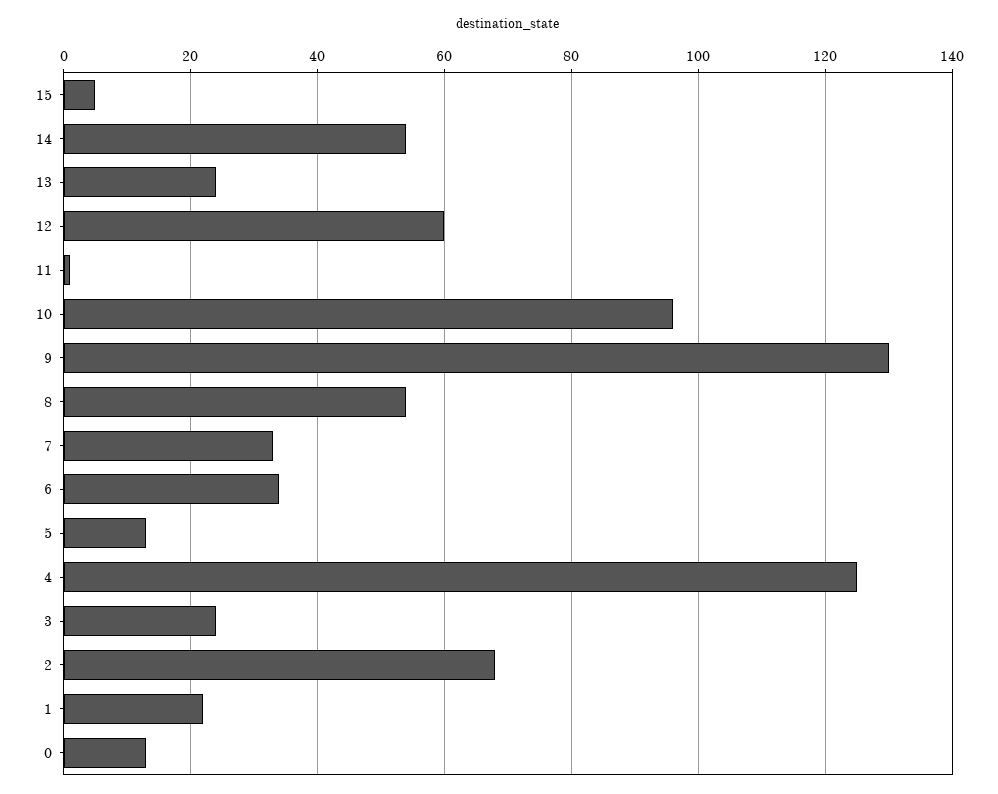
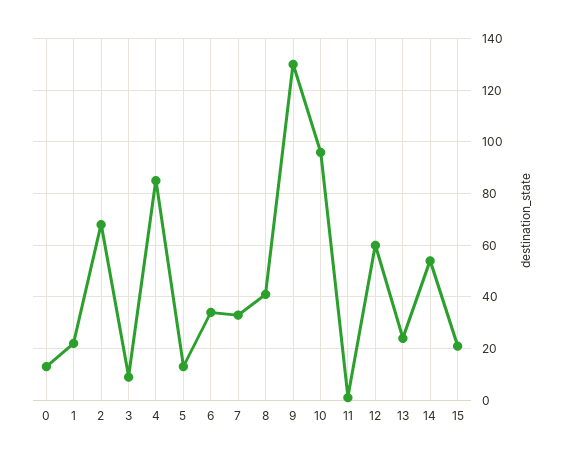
15: 5 -> 20
8: 55 -> 40
4: 125 -> 85
3: 25 -> 10

